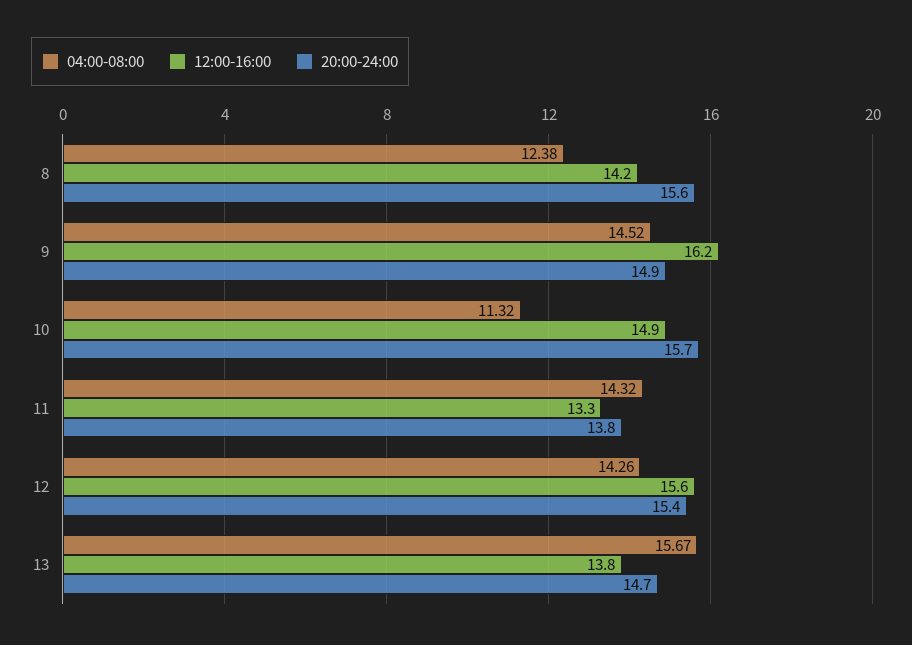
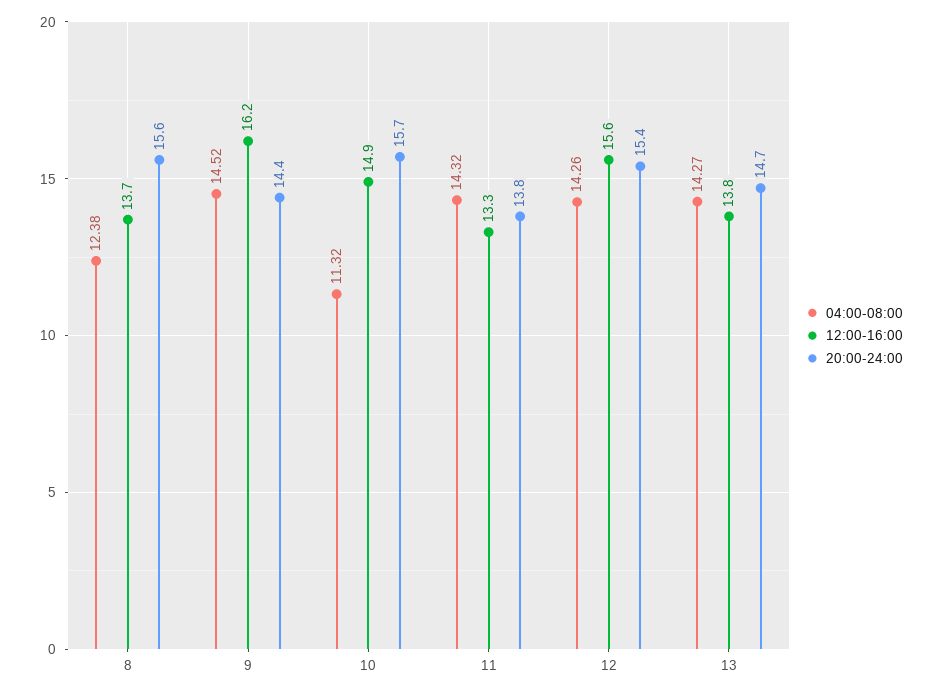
12:00-16:00, 8: 14.2 -> 13.7
20:00-24:00, 9: 14.9 -> 14.4
04:00-08:00, 13: 15.67 -> 14.27

